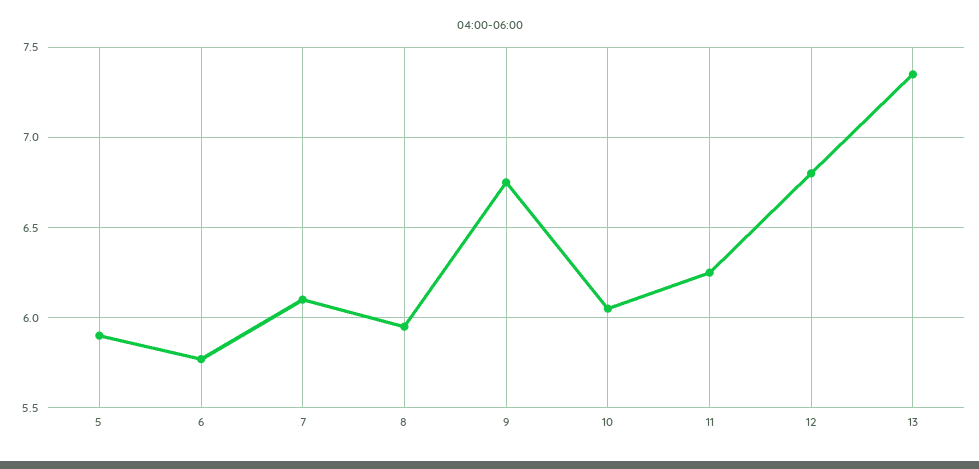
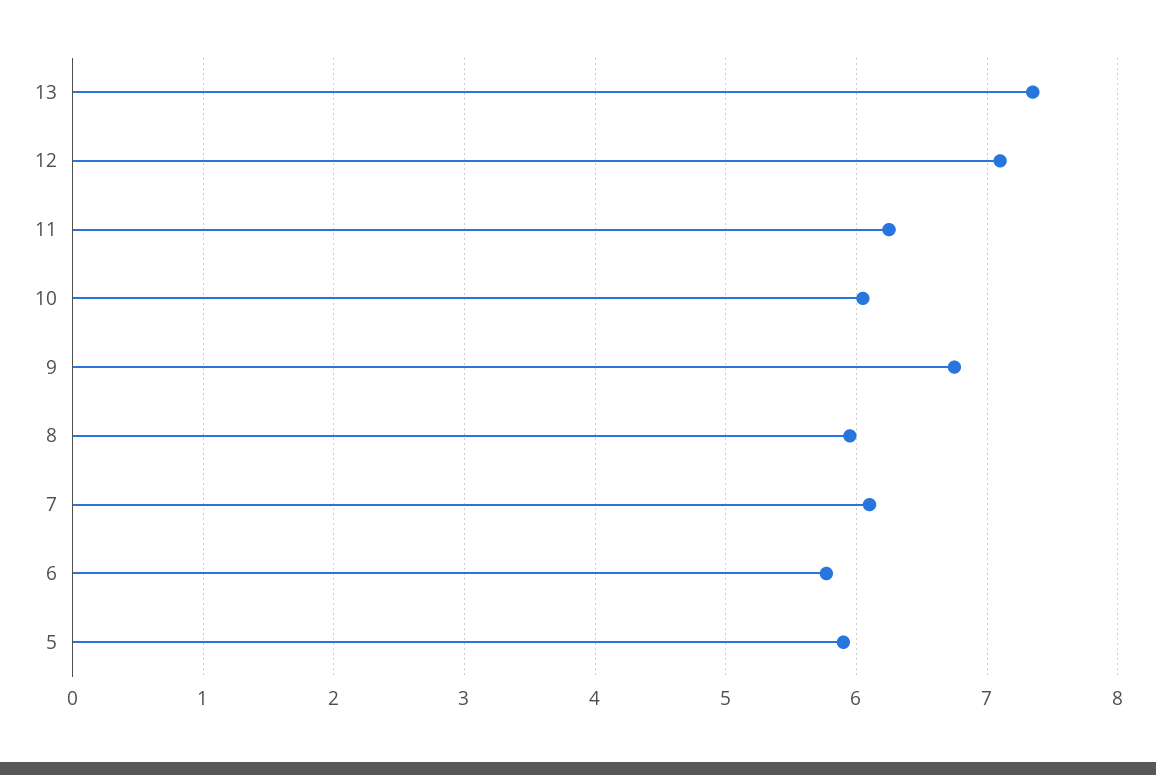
12: 6.8 -> 7.1

